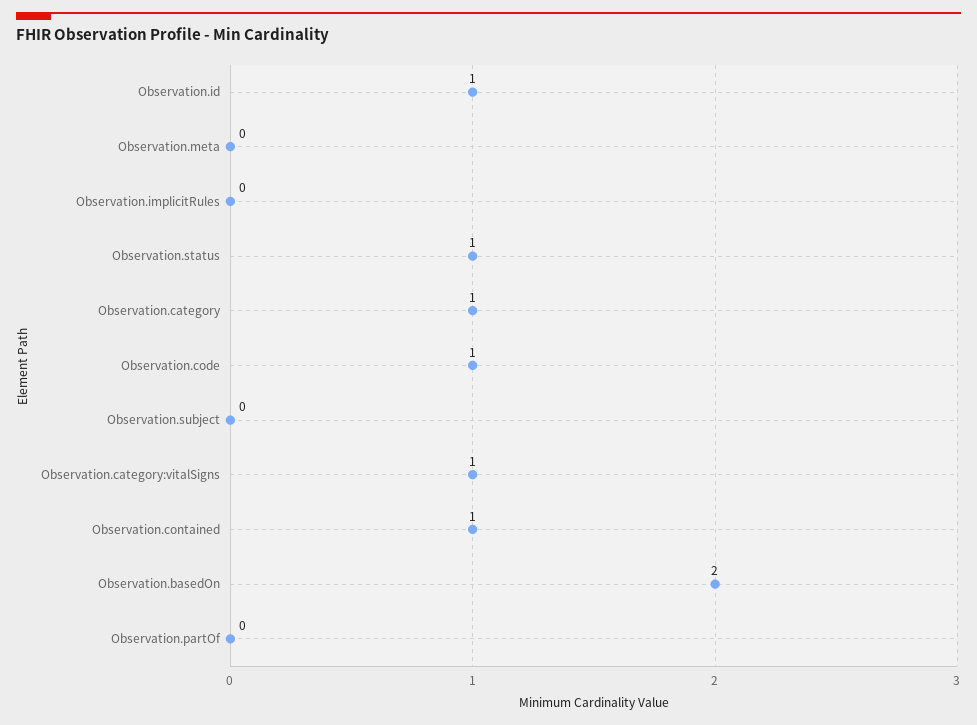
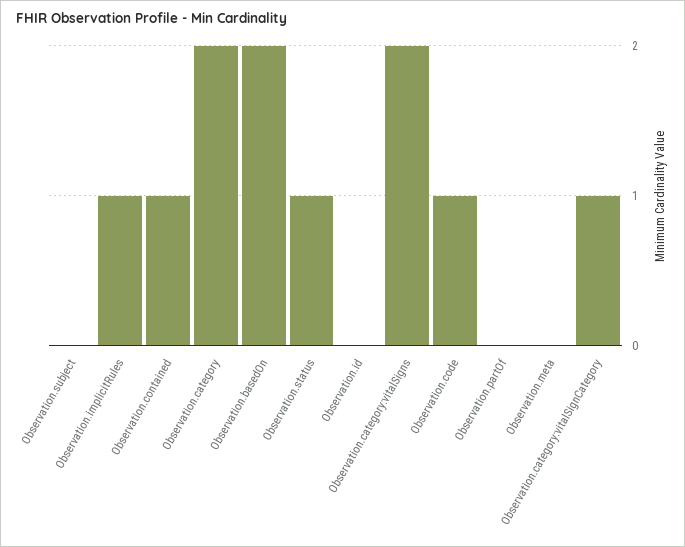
Observation.id: 1 -> 0
Observation.implicitRules: 0 -> 1
Observation.category: 1 -> 2
Observation.category:vitalSigns: 1 -> 2
Observation.category:vitalSignCategory: none -> 1

